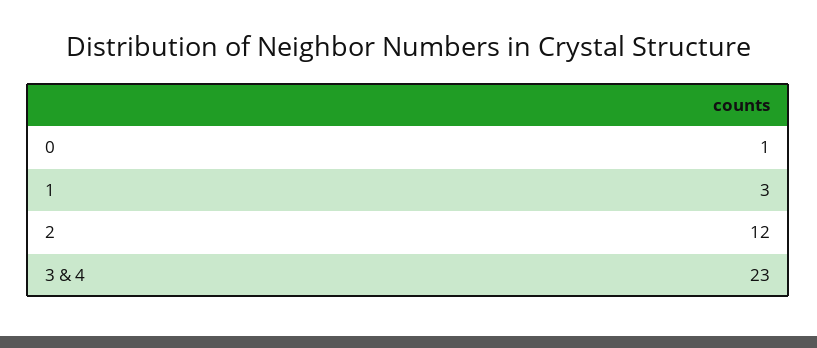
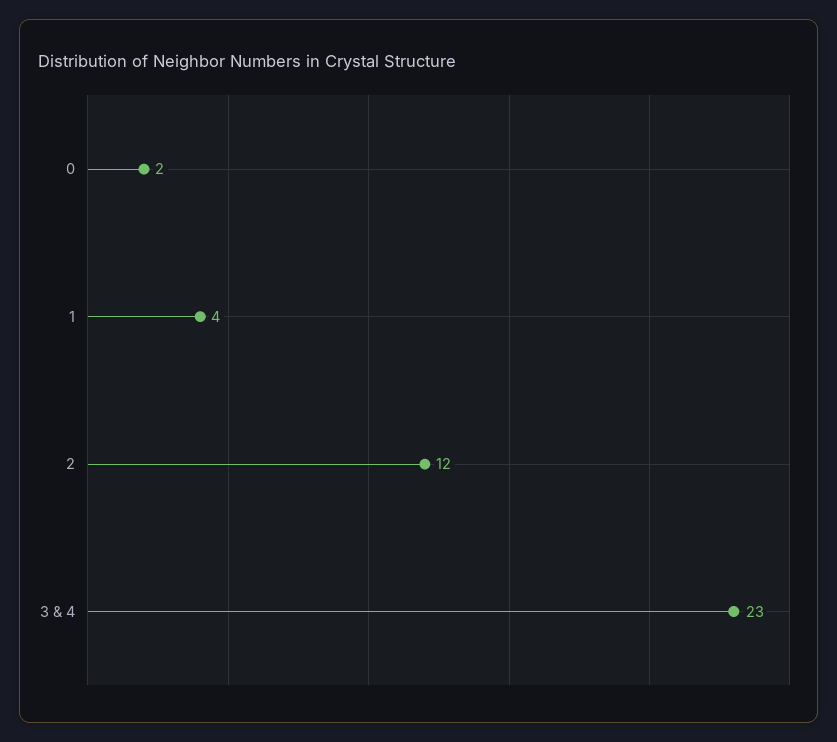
0: 1 -> 2
1: 3 -> 4

